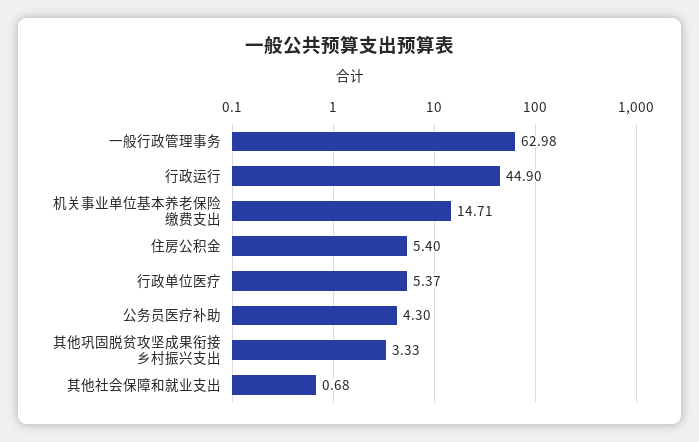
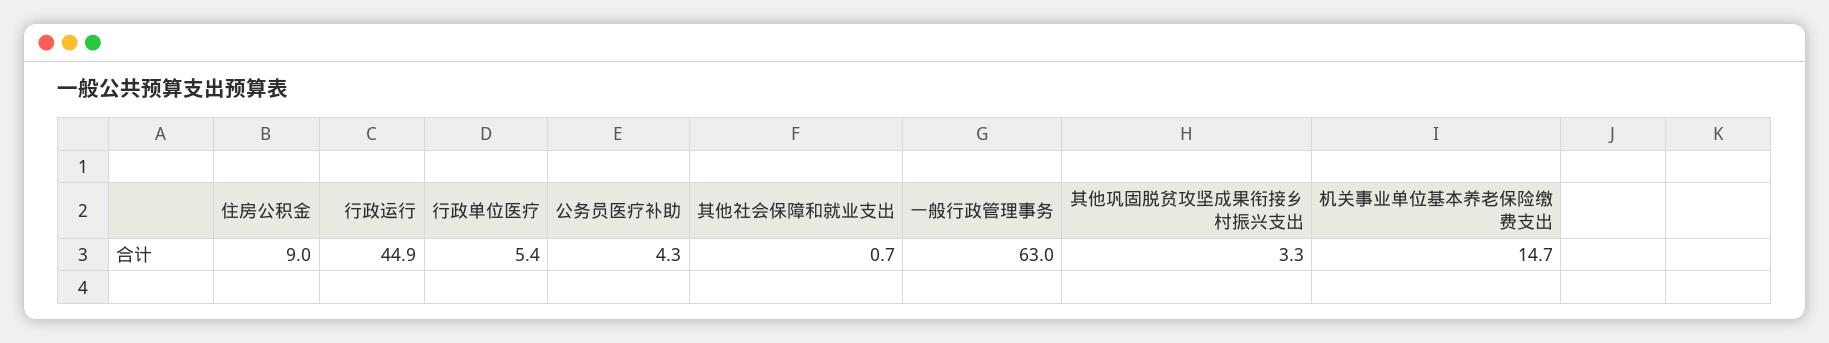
住房公积金: 5.4 -> 9

